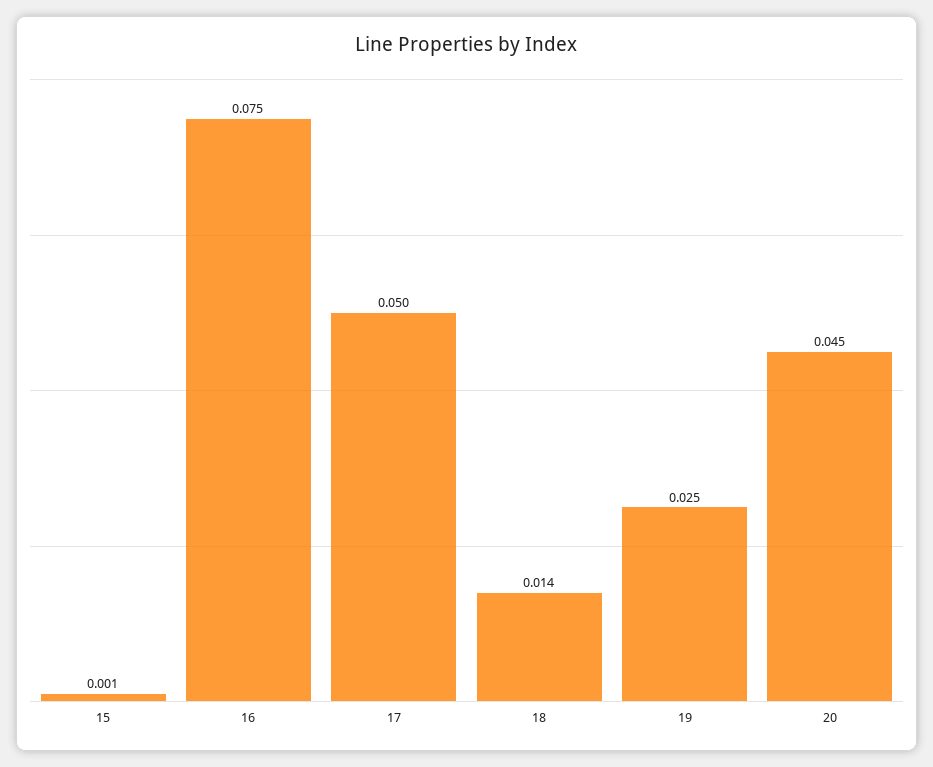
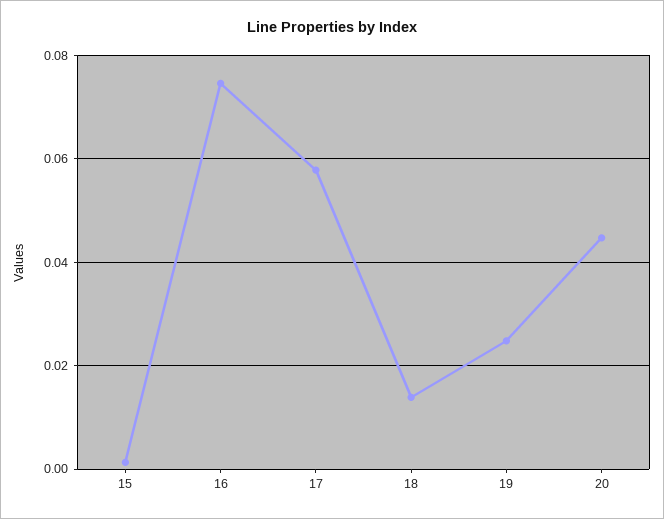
17: 0.05 -> 0.058

